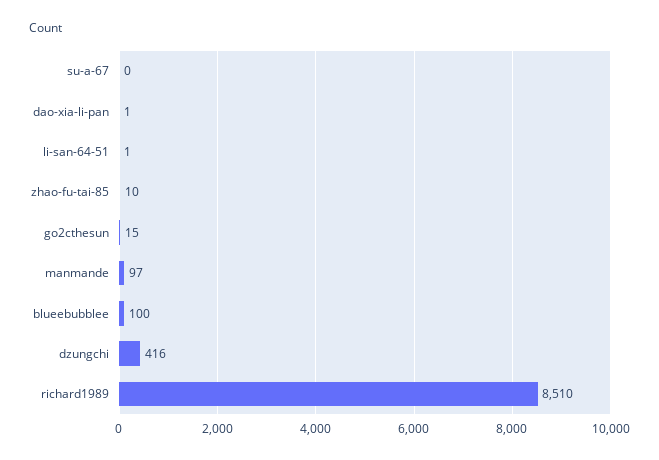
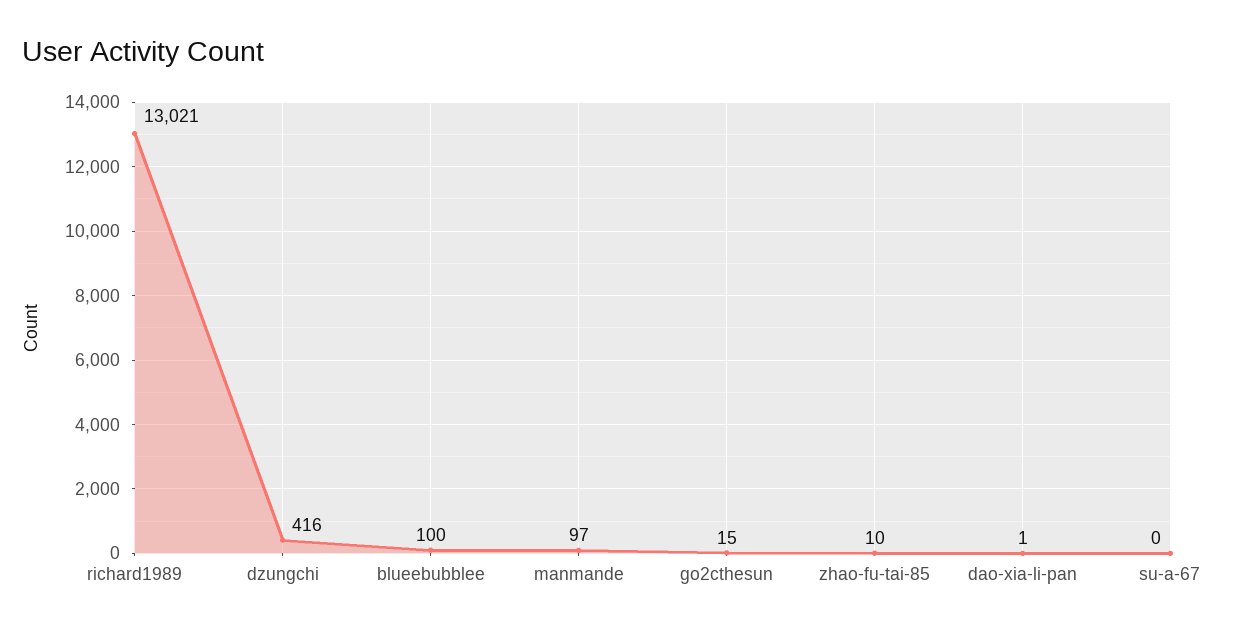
li-san-64-51: 1 -> none
richard1989: 8510 -> 13021

